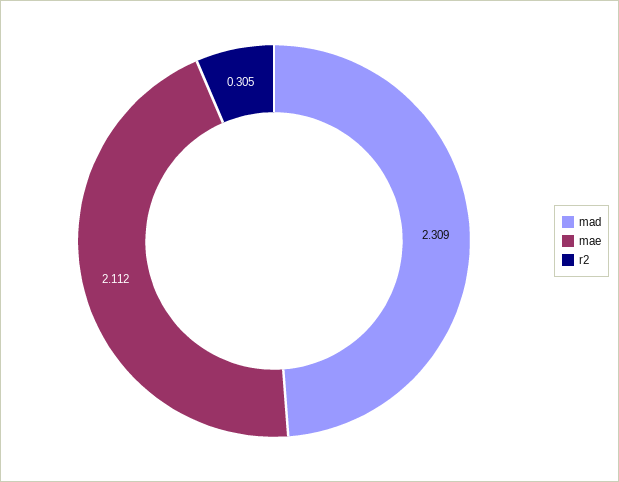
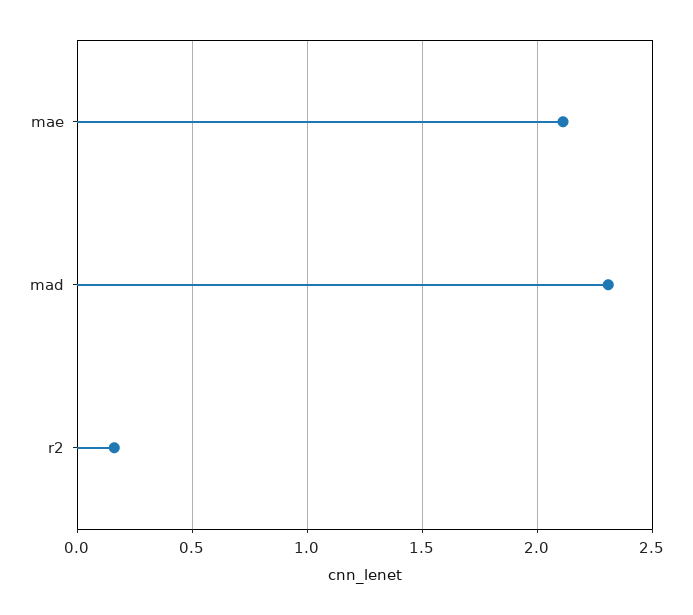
r2: 0.305 -> 0.15

